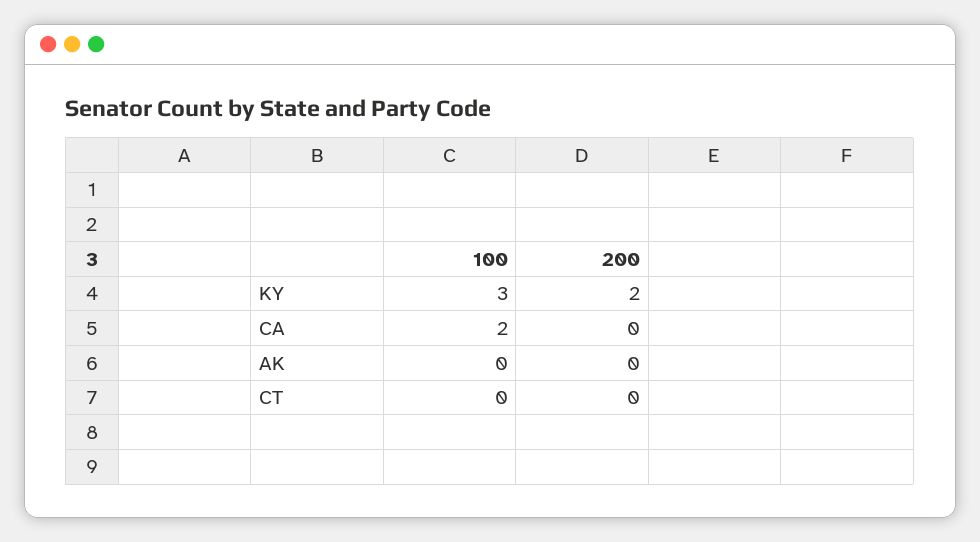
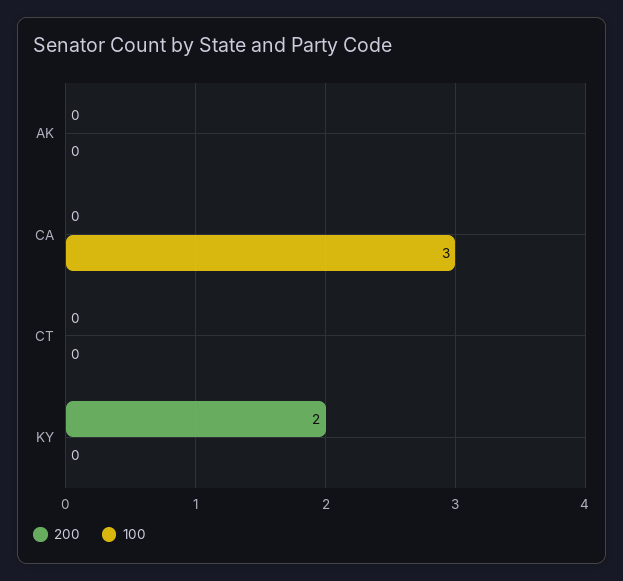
100, KY: 3 -> 0
100, CA: 2 -> 3

